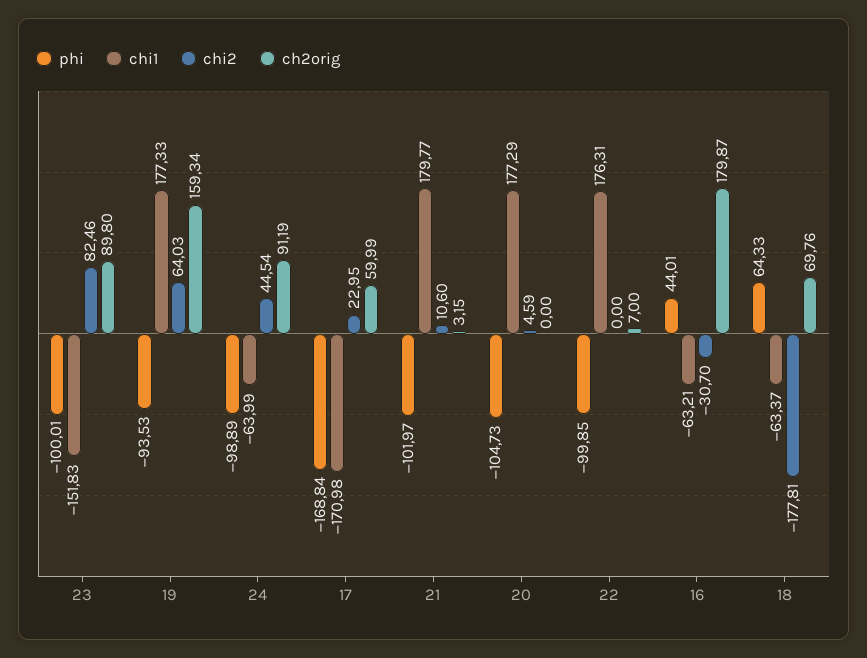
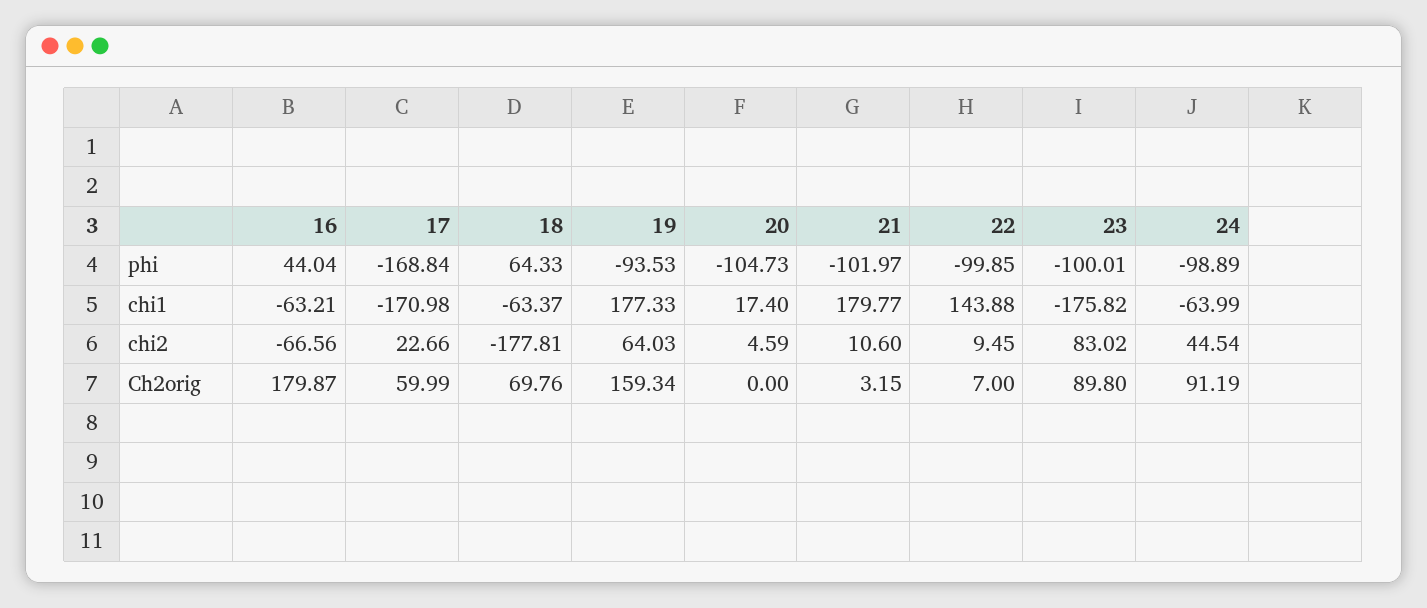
chi1, 23: -151.83 -> -175.82
chi2, 23: 82.46 -> 83.02
chi2, 17: 22.95 -> 22.66
chi1, 20: 177.29 -> 17.4
chi1, 22: 176.31 -> 143.88
chi2, 22: 0 -> 9.45
phi, 16: 44.01 -> 44.04
chi2, 16: -30.7 -> -66.56

